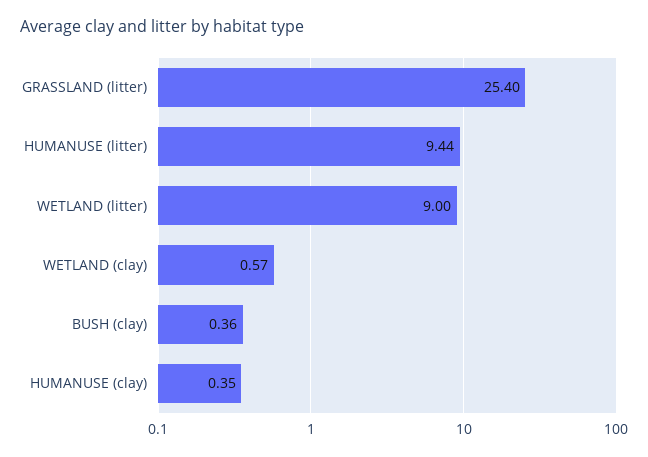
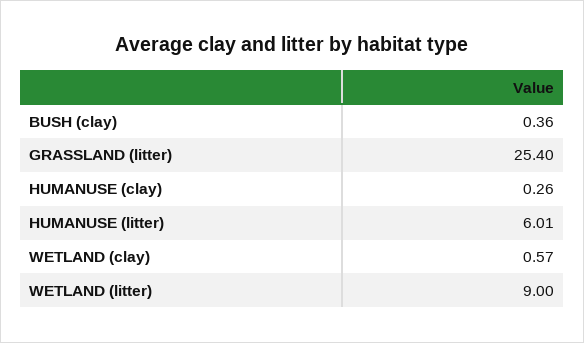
HUMANUSE (litter): 9.44 -> 6.01
HUMANUSE (clay): 0.35 -> 0.26

